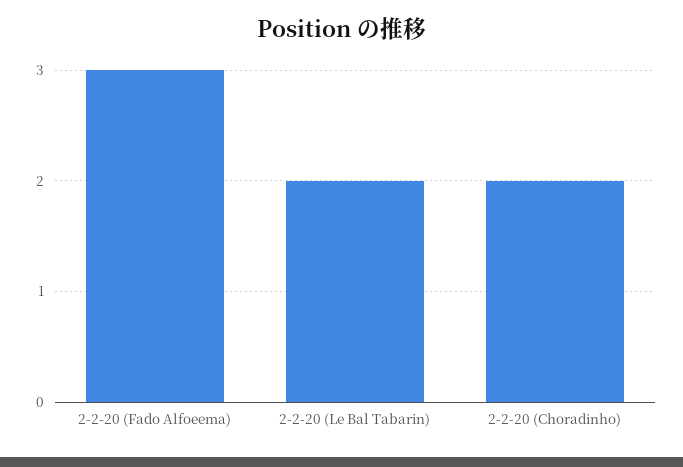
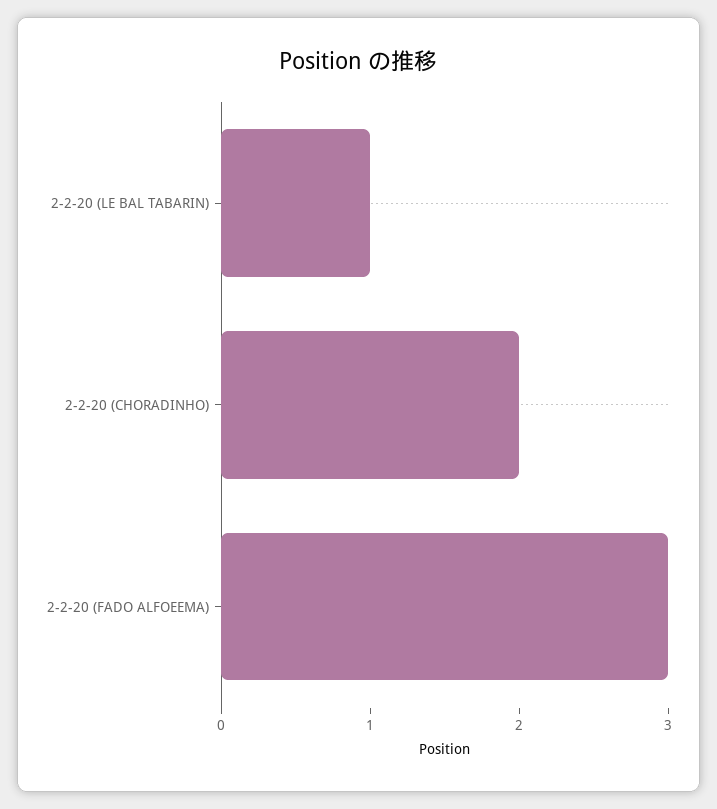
2-2-20 (Le Bal Tabarin): 2 -> 1

